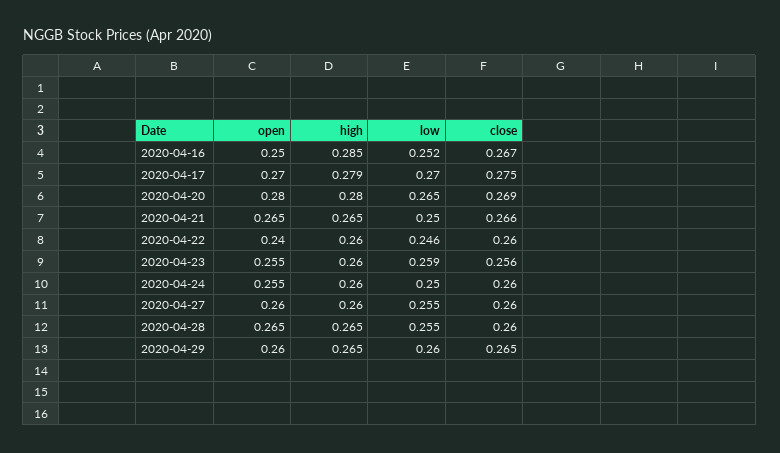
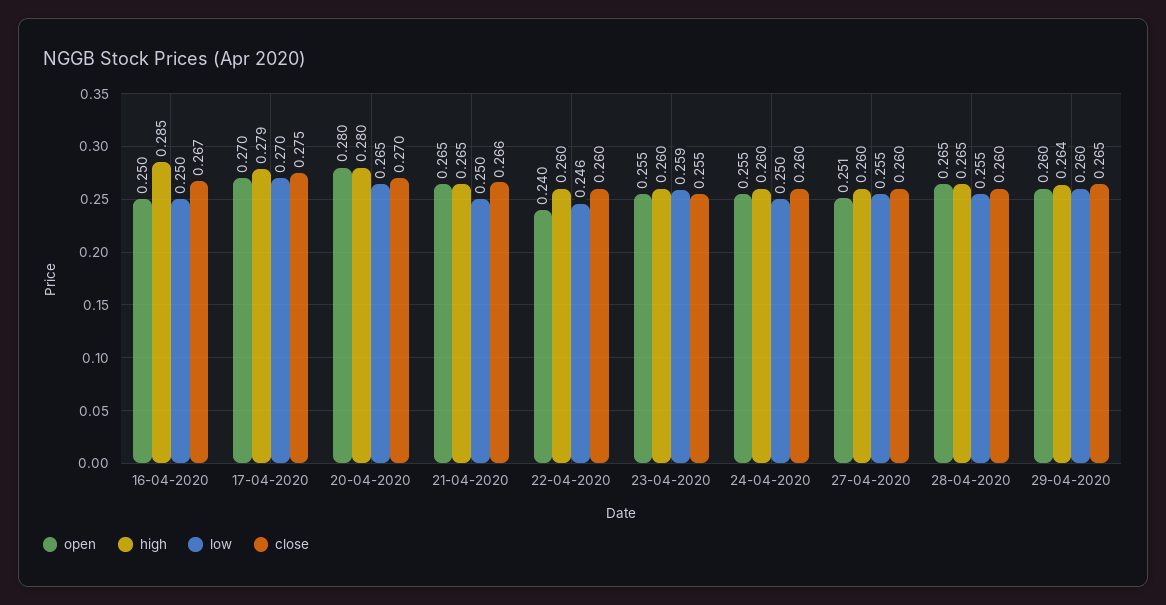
low, 2020-04-16: 0.252 -> 0.25
close, 2020-04-20: 0.269 -> 0.27
close, 2020-04-23: 0.256 -> 0.255
open, 2020-04-27: 0.26 -> 0.251
high, 2020-04-29: 0.265 -> 0.264

